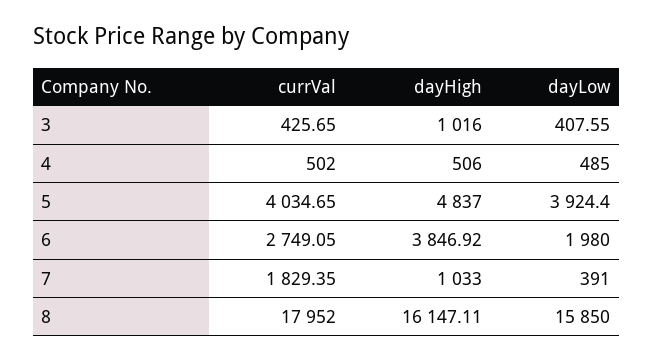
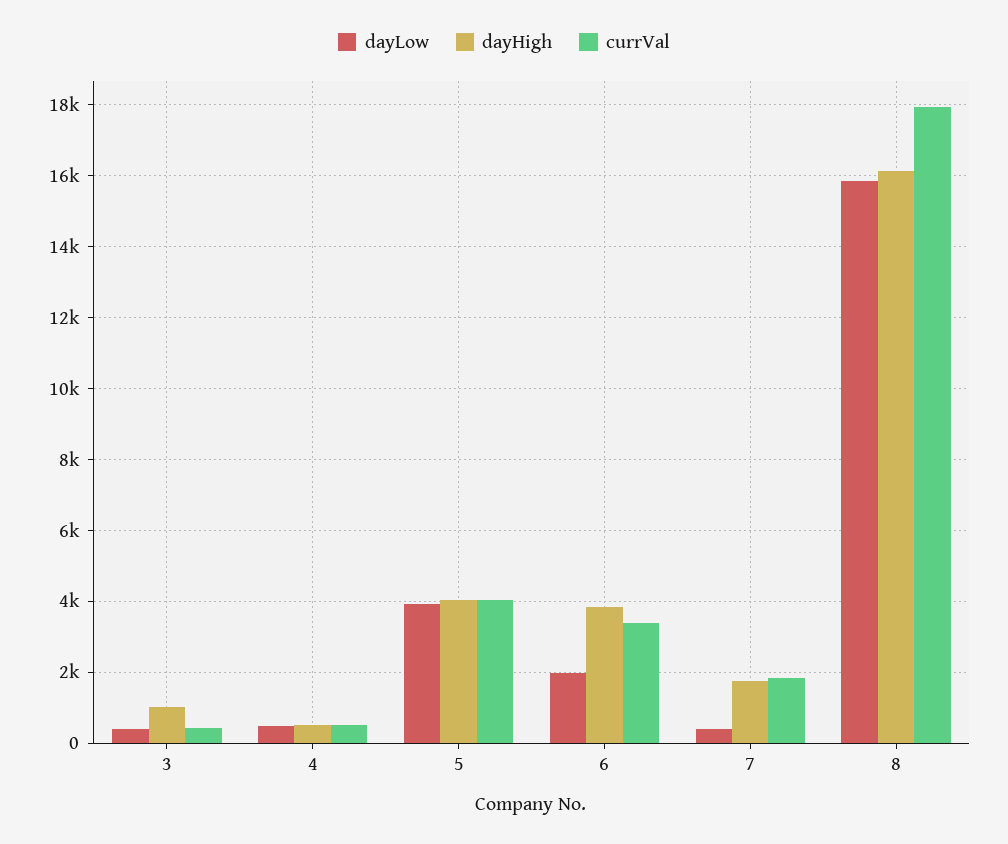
dayHigh, 5: 4837 -> 4000
currVal, 6: 2749.05 -> 3400
dayHigh, 7: 1033 -> 1800

